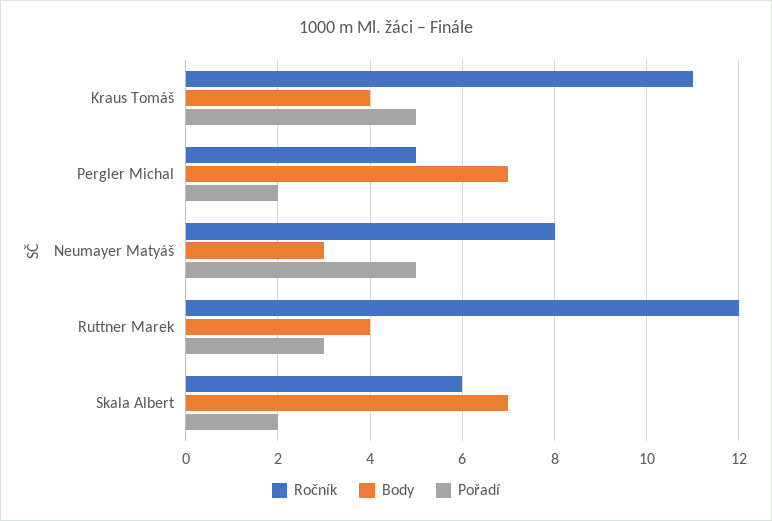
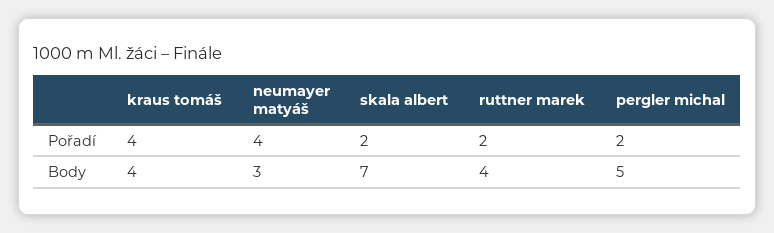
Ročník, Kraus Tomáš: 11 -> none
Pořadí, Kraus Tomáš: 5 -> 4
Ročník, Pergler Michal: 5 -> none
Body, Pergler Michal: 7 -> 5
Ročník, Neumayer Matyáš: 8 -> none
Pořadí, Neumayer Matyáš: 5 -> 4
Ročník, Ruttner Marek: 12 -> none
Pořadí, Ruttner Marek: 3 -> 2
Ročník, Skala Albert: 6 -> none

